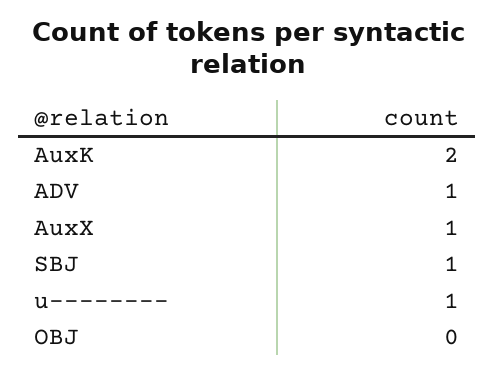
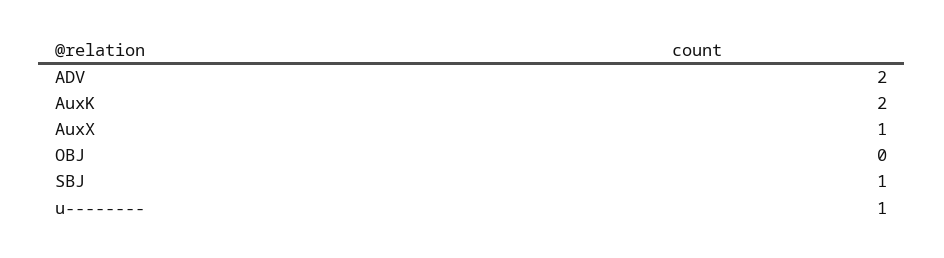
ADV: 1 -> 2

